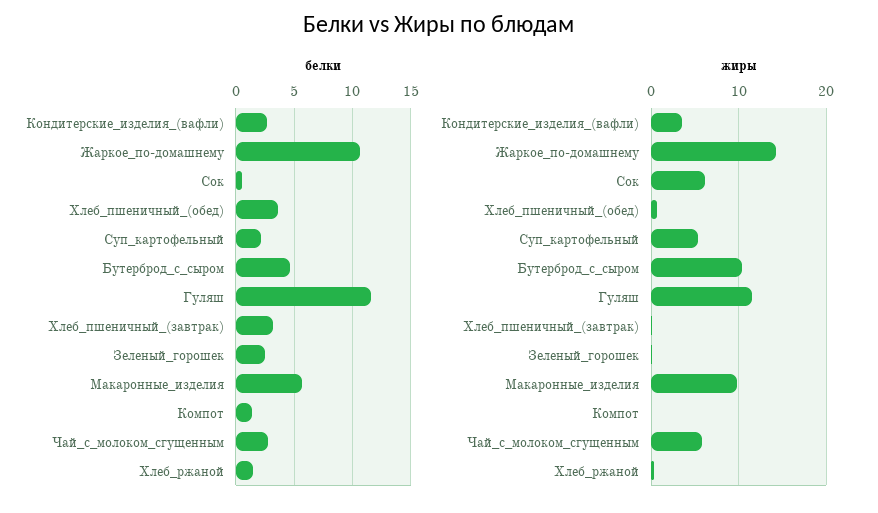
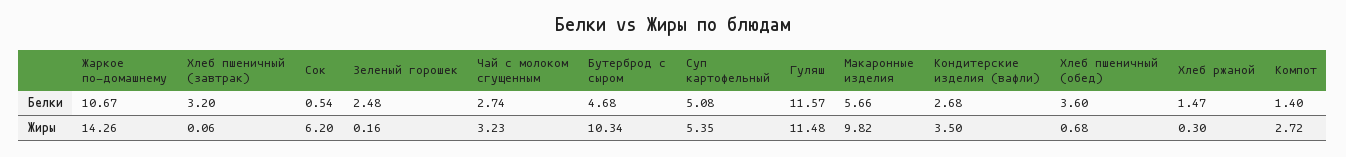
белки, Суп_картофельный: 2 -> 5.08
жиры, Компот: 0 -> 2.72
жиры, Чай_с_молоком_сгущенным: 6 -> 3.23

